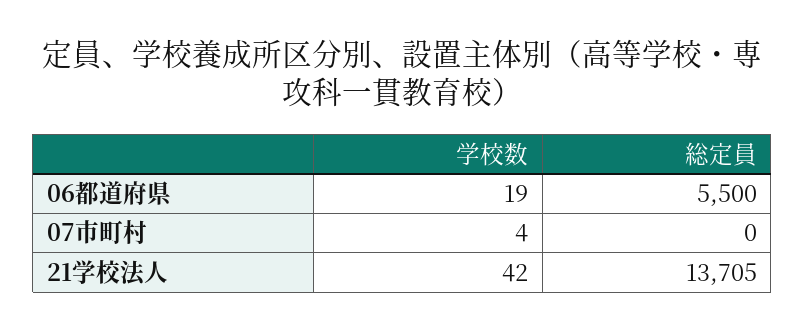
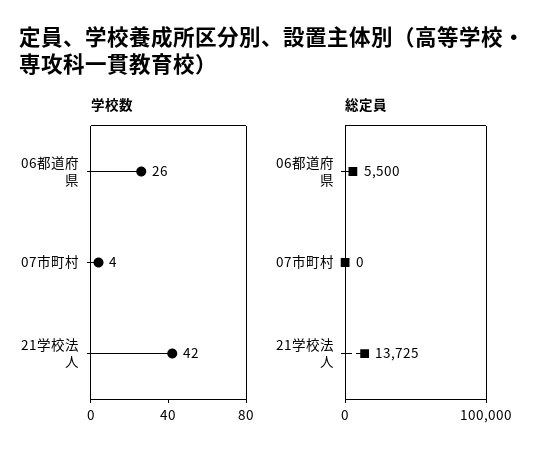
学校数, 06都道府県: 19 -> 26
総定員, 21学校法人: 13705 -> 13725

